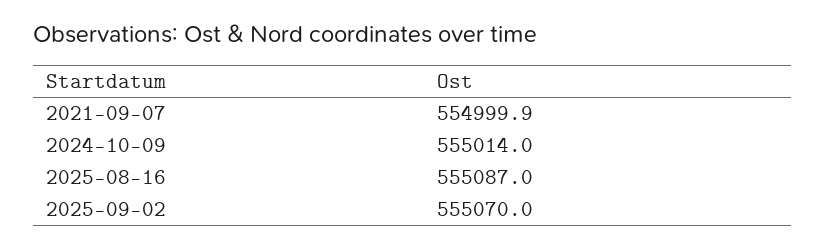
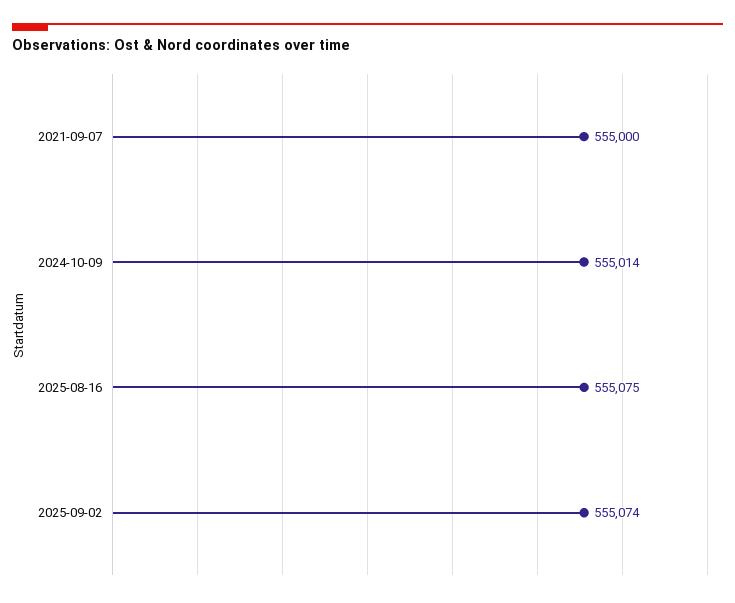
2025-08-16: 555087 -> 555075
2025-09-02: 555070 -> 555074

